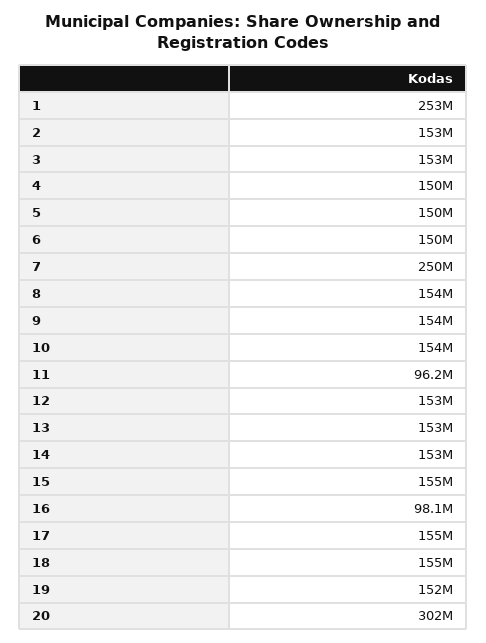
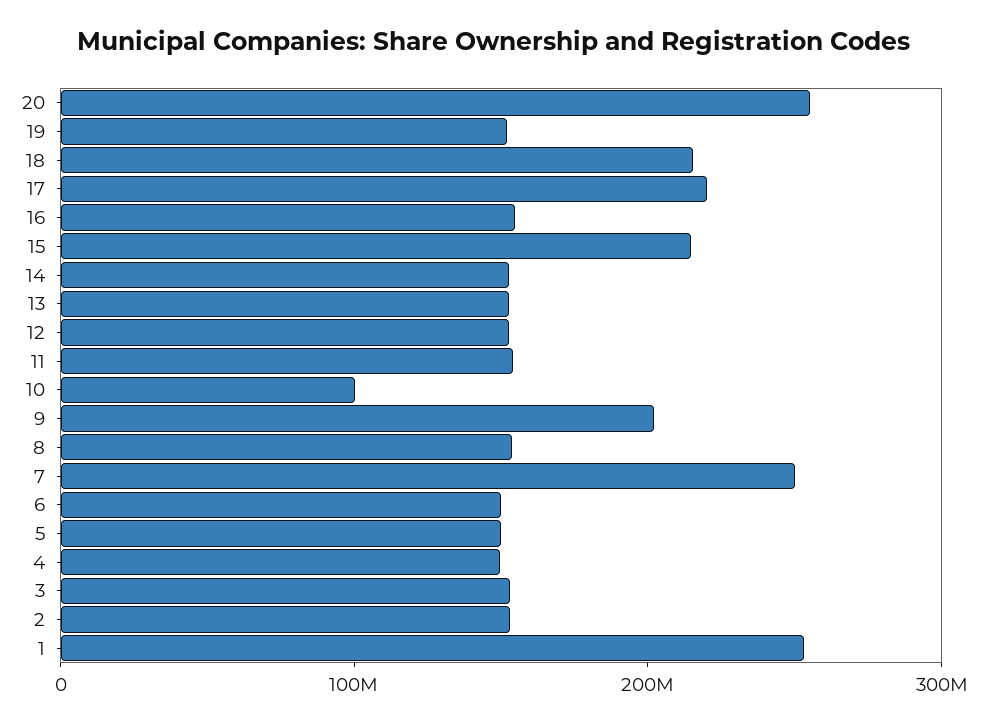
9: 154000000 -> 200000000
10: 154000000 -> 100000000
11: 96200000 -> 160000000
15: 155000000 -> 220000000
16: 98100000 -> 160000000
17: 155000000 -> 220000000
18: 155000000 -> 220000000
20: 302000000 -> 260000000

